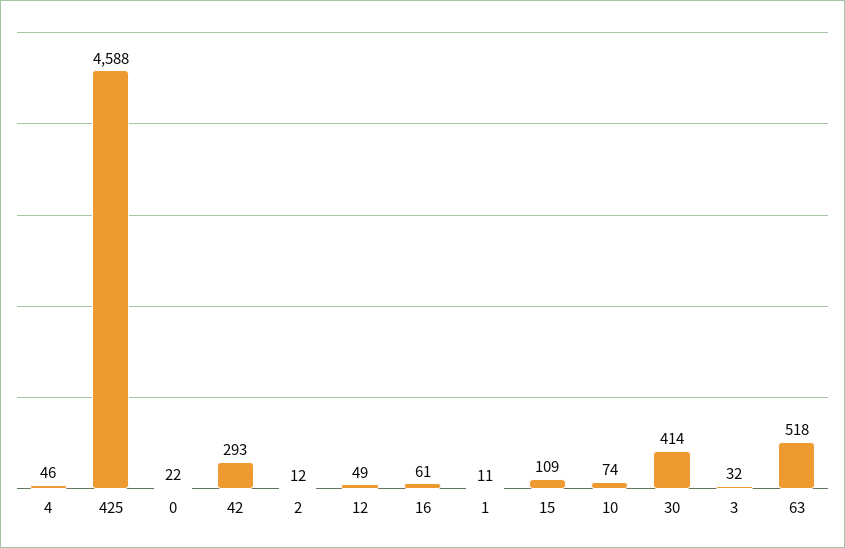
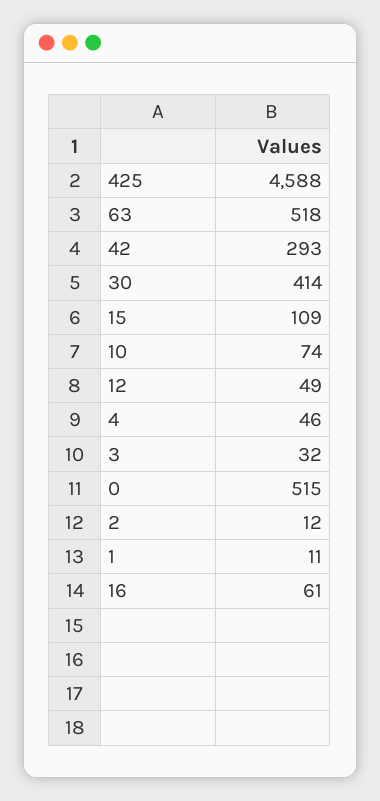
0: 22 -> 515

